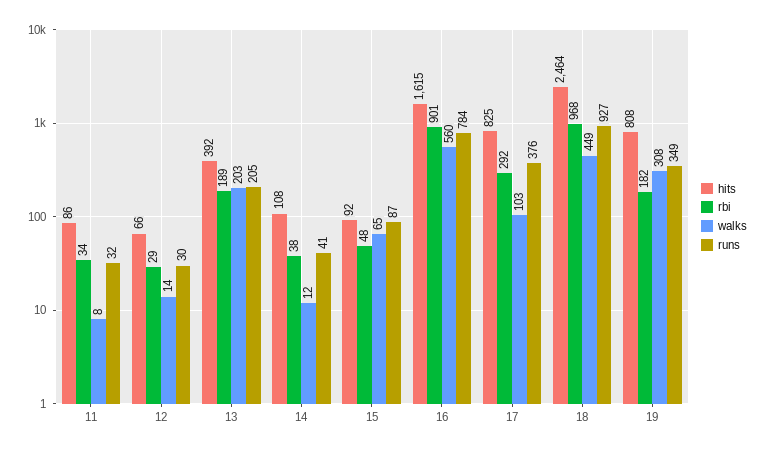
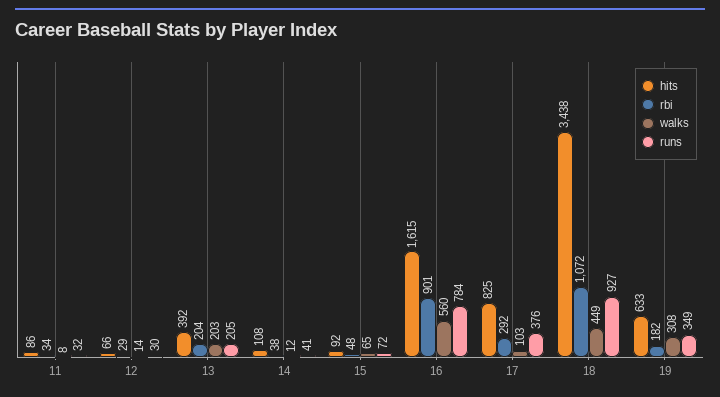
rbi, 13: 189 -> 204
runs, 15: 87 -> 72
hits, 18: 2464 -> 3438
rbi, 18: 968 -> 1072
hits, 19: 808 -> 633

